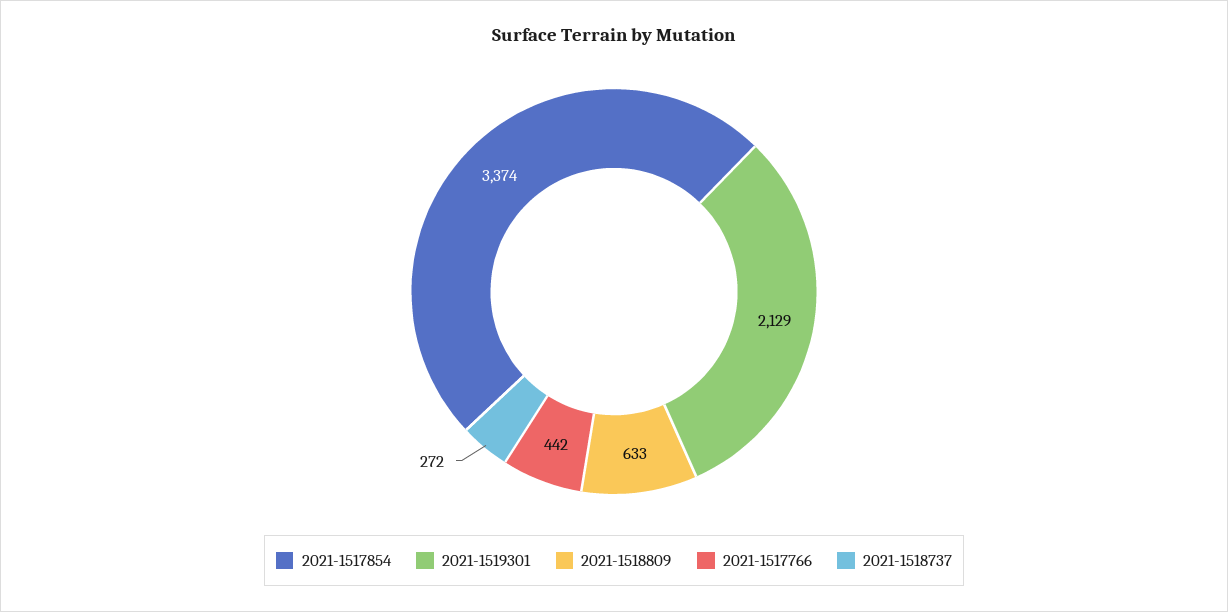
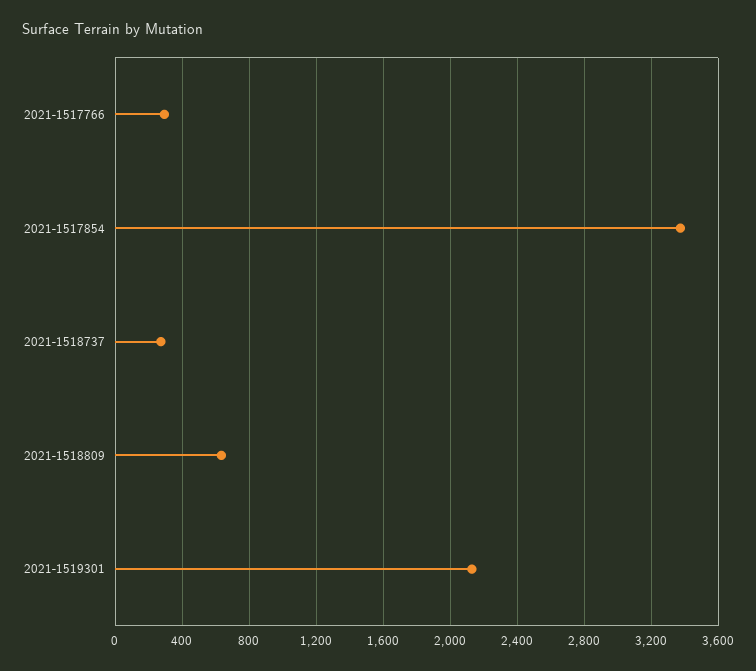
2021-1517766: 442 -> 300

